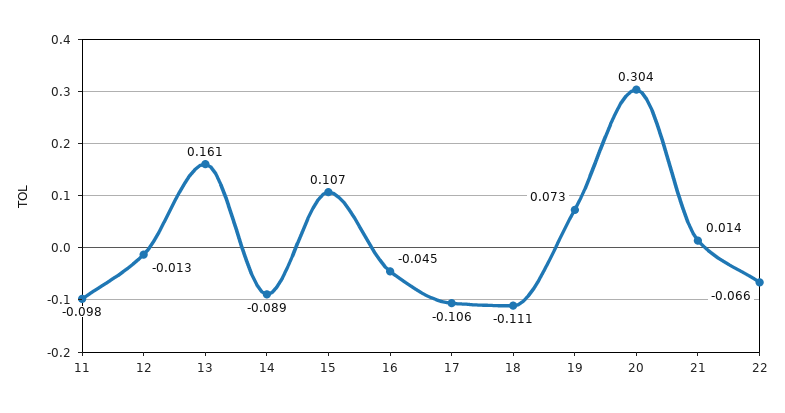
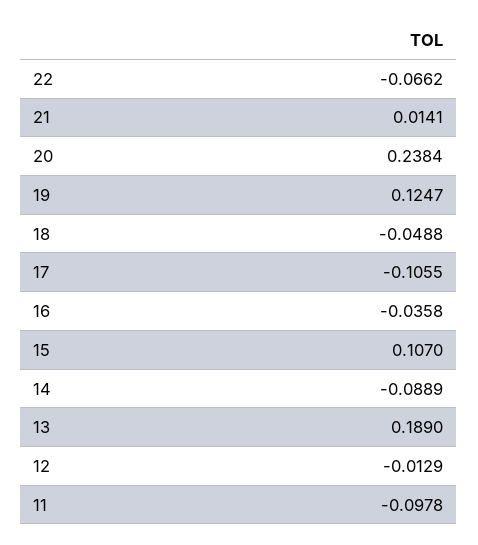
13: 0.161 -> 0.189
16: -0.045 -> -0.0358
18: -0.111 -> -0.0488
19: 0.073 -> 0.1247
20: 0.304 -> 0.2384

